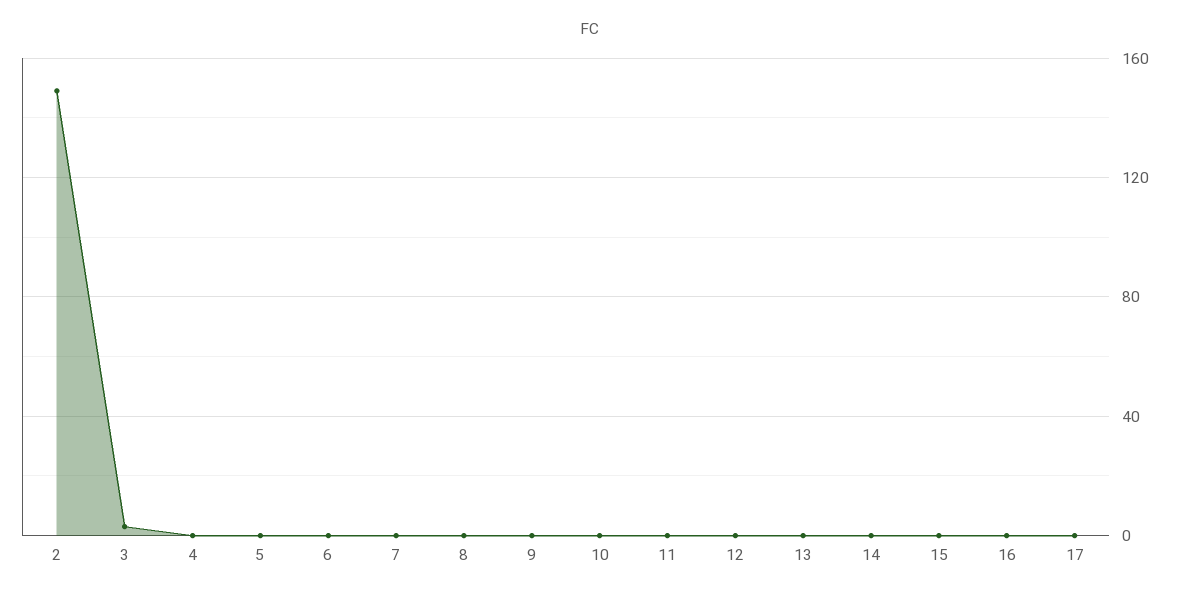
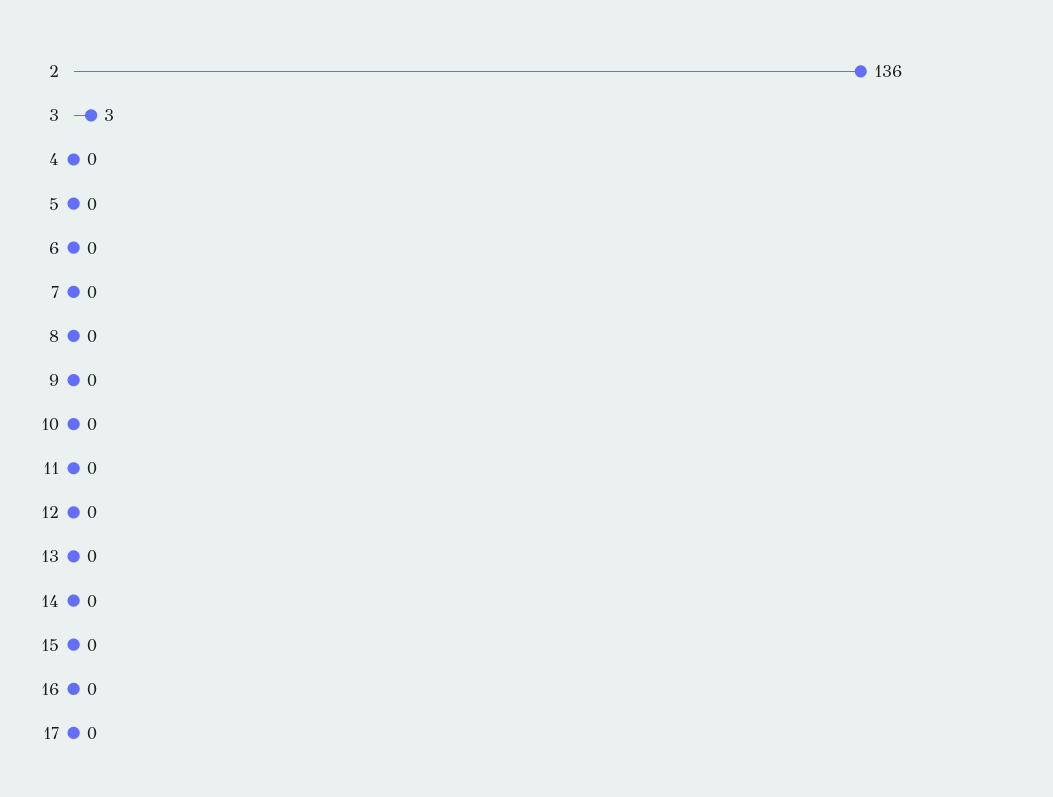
2: 150 -> 136

